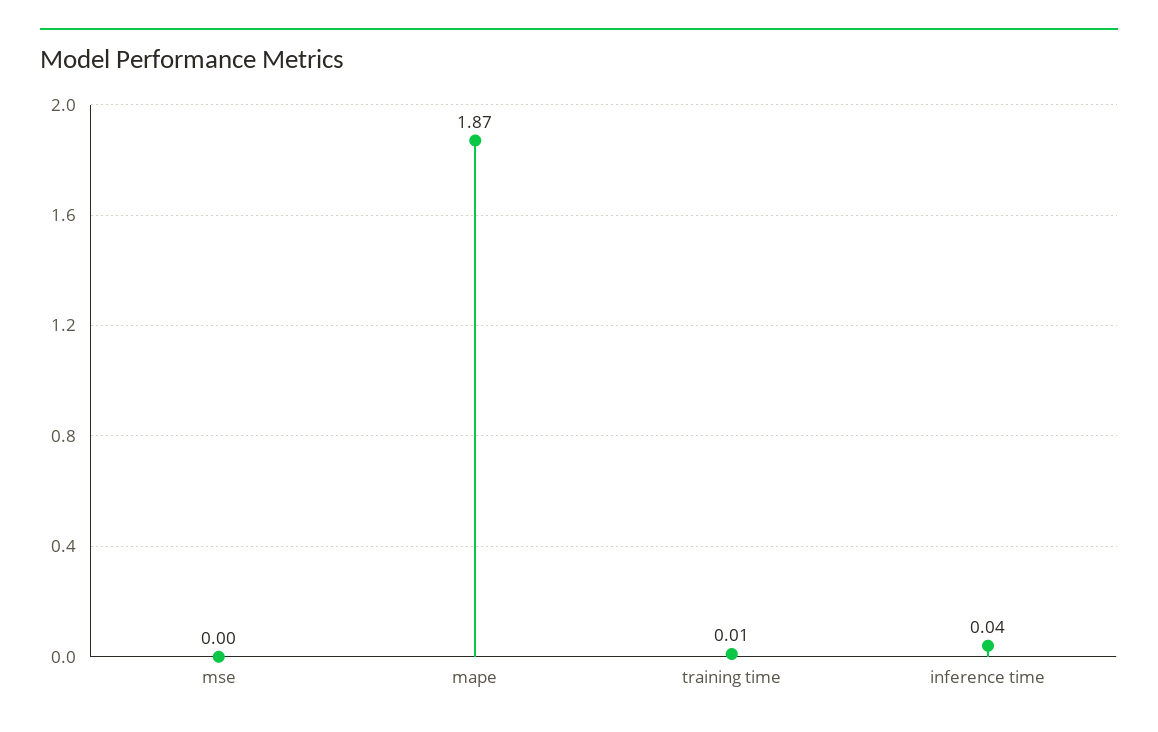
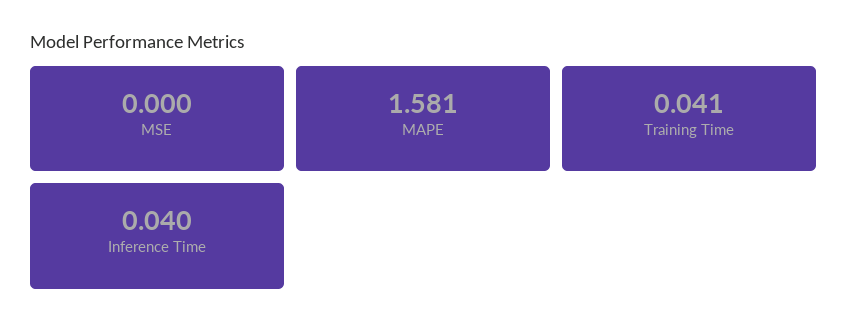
mape: 1.87 -> 1.581
training time: 0.01 -> 0.041

